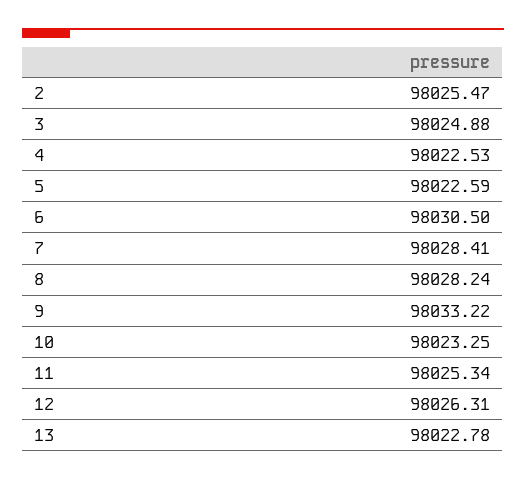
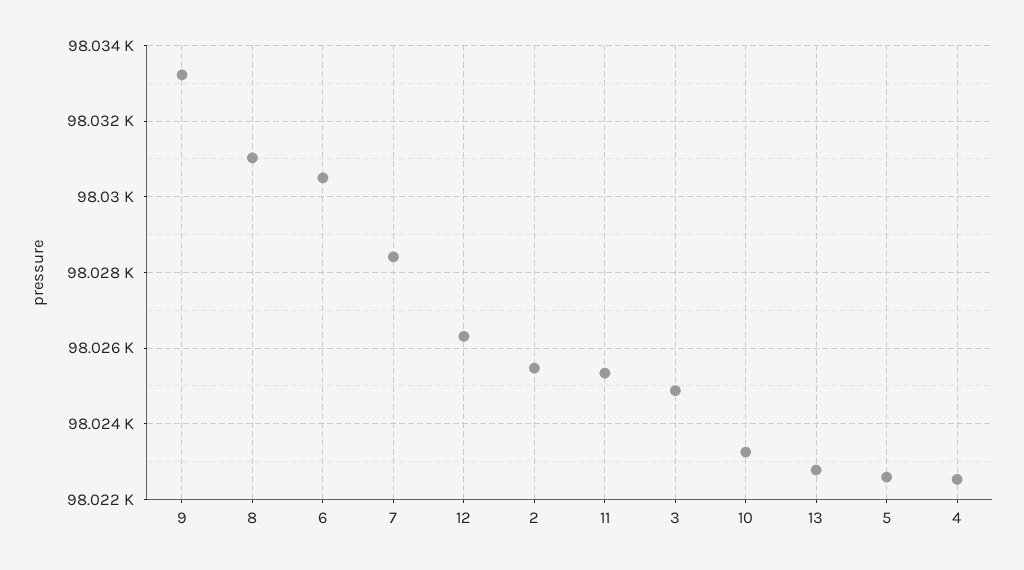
8: 98028.24 -> 98031

